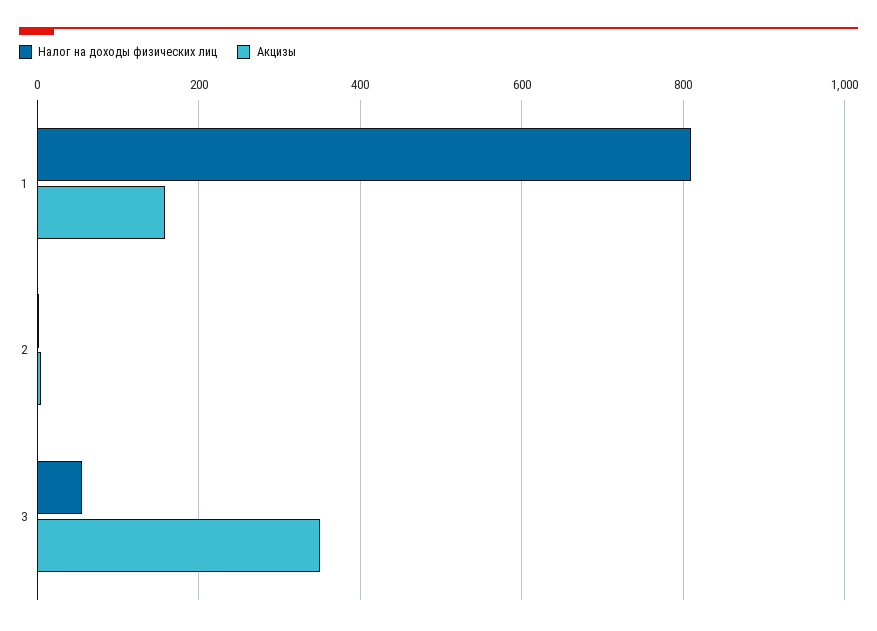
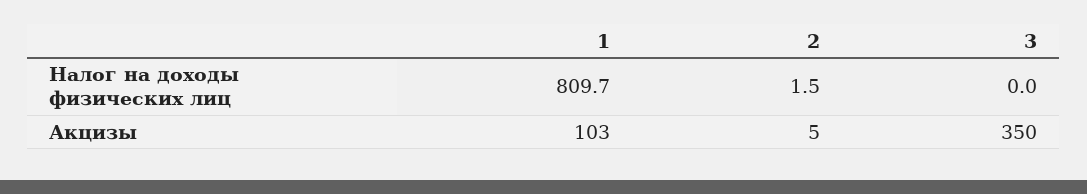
Акцизы, 1: 160 -> 103
Налог на доходы физических лиц, 3: 60 -> 0

